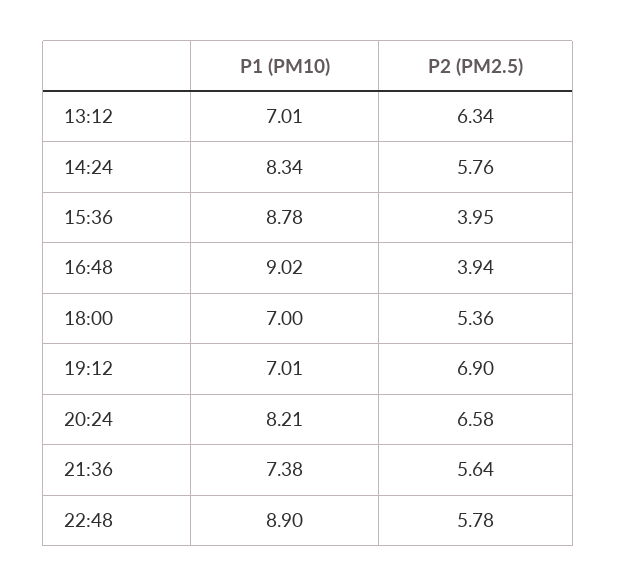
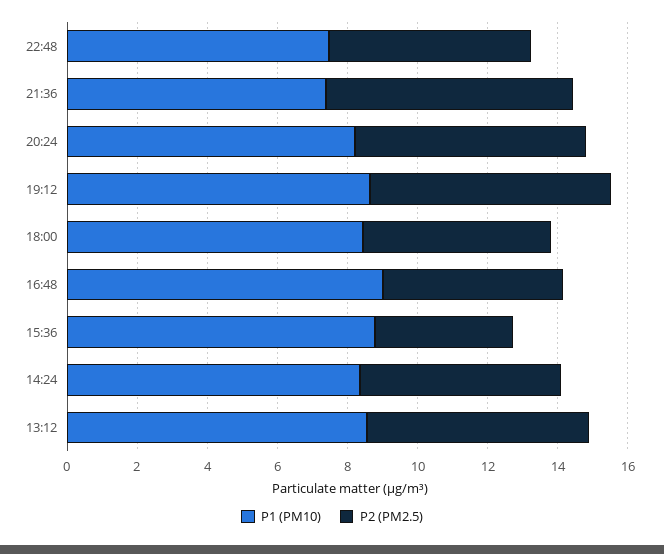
P1 (PM10), 13:12: 7.01 -> 8.5
P2 (PM2.5), 16:48: 3.94 -> 5
P1 (PM10), 18:00: 7 -> 8.5
P1 (PM10), 19:12: 7.01 -> 8.5
P2 (PM2.5), 21:36: 5.64 -> 7
P1 (PM10), 22:48: 8.9 -> 7.5

